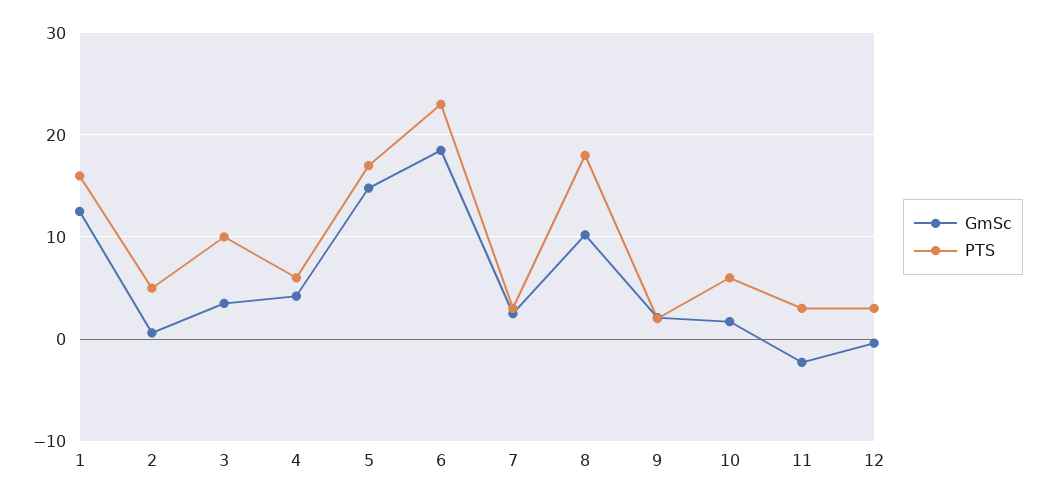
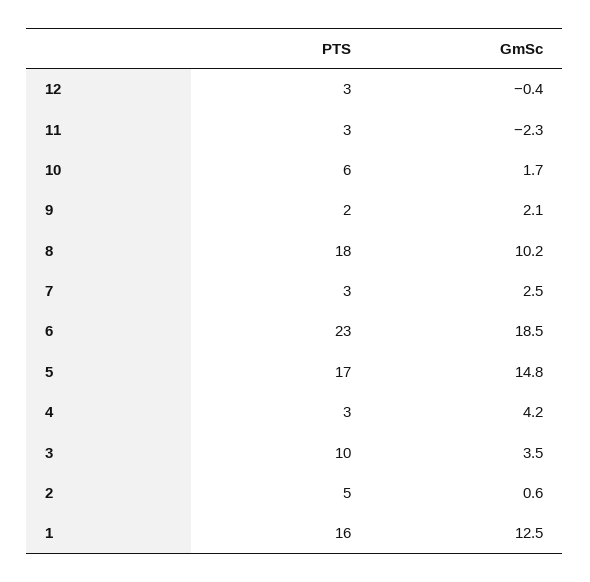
PTS, 4: 6 -> 3

